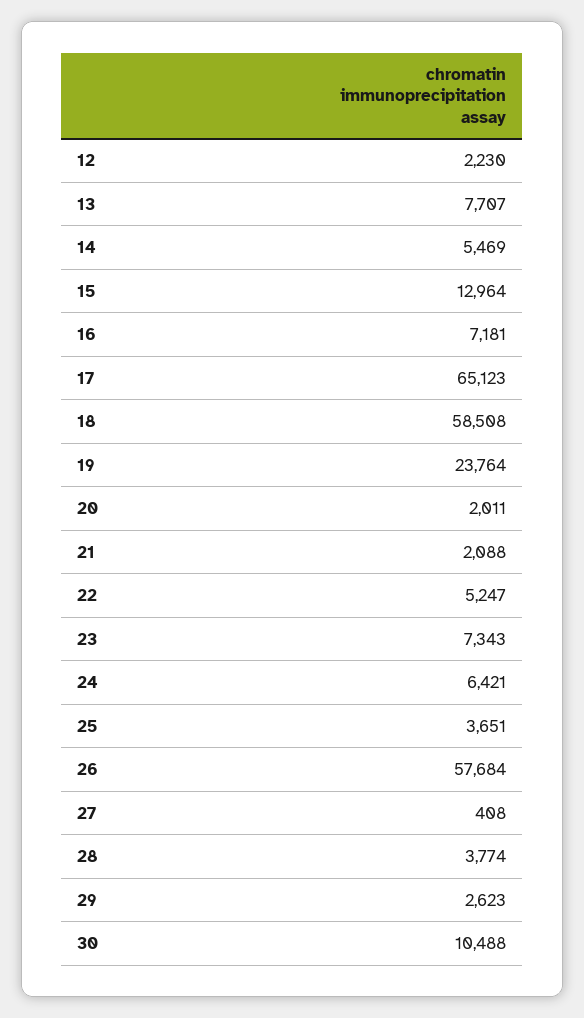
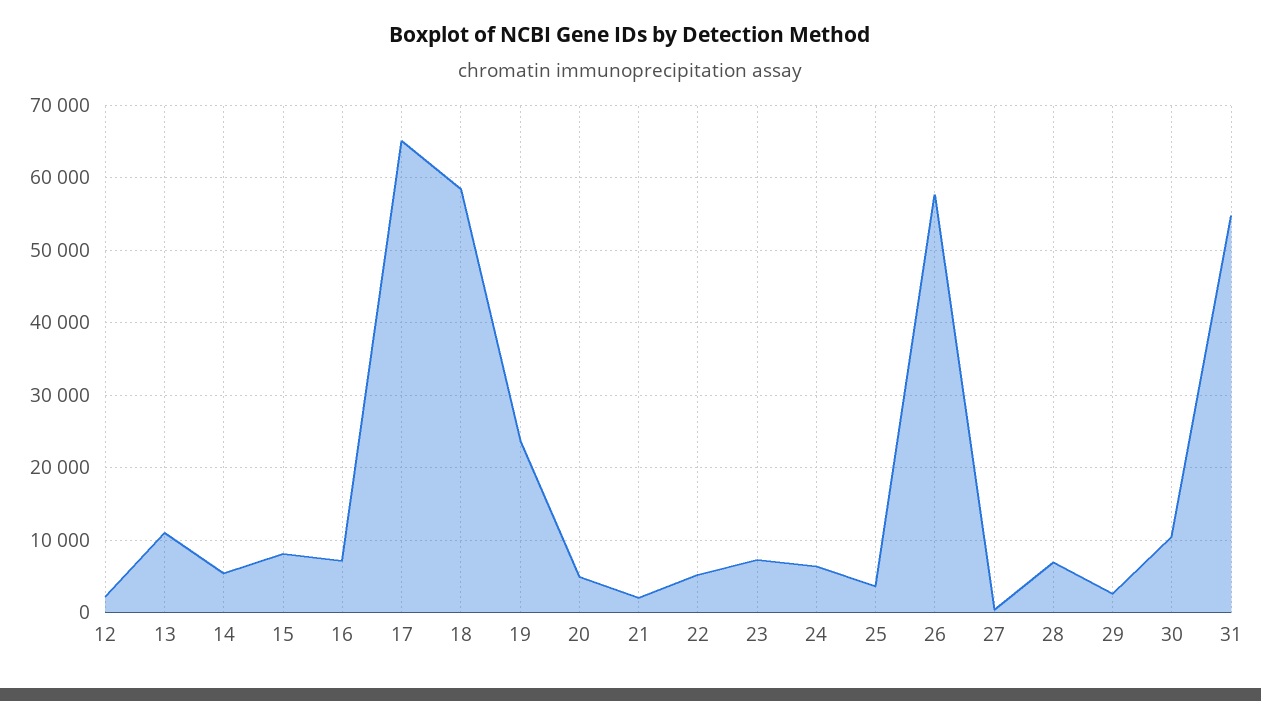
13: 7707 -> 11000
15: 12964 -> 8000
20: 2011 -> 5000
28: 3774 -> 7000
31: none -> 55000

